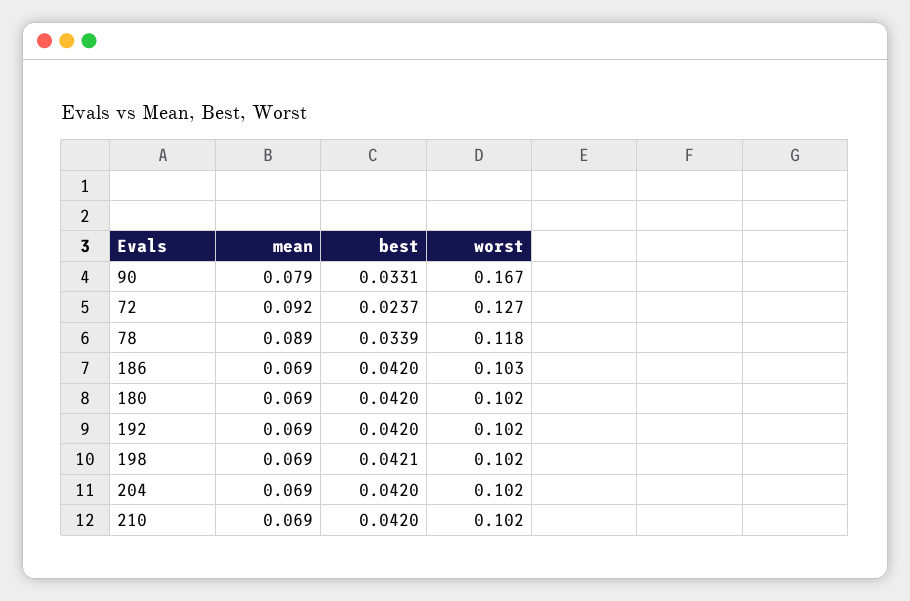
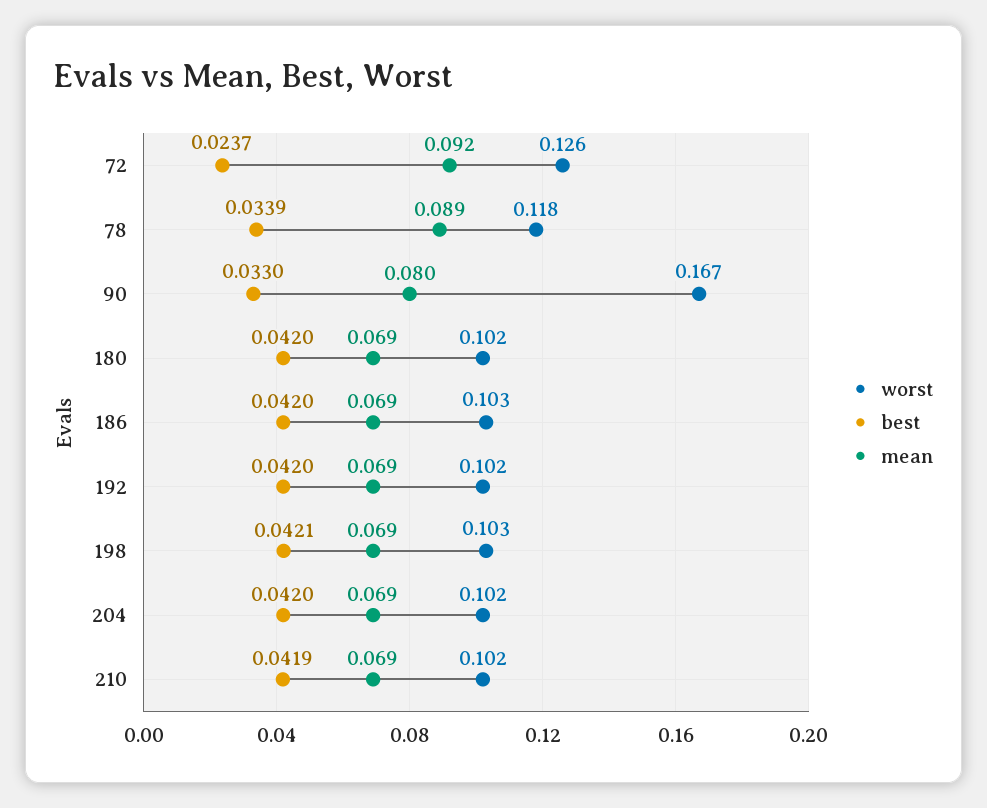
mean, 90: 0.079 -> 0.08
best, 90: 0.0331 -> 0.033
worst, 72: 0.127 -> 0.126
worst, 198: 0.102 -> 0.103
best, 210: 0.042 -> 0.0419

